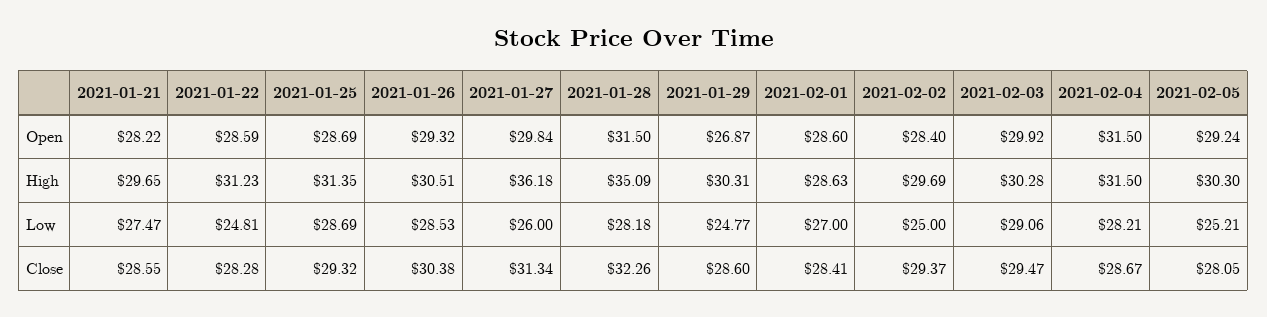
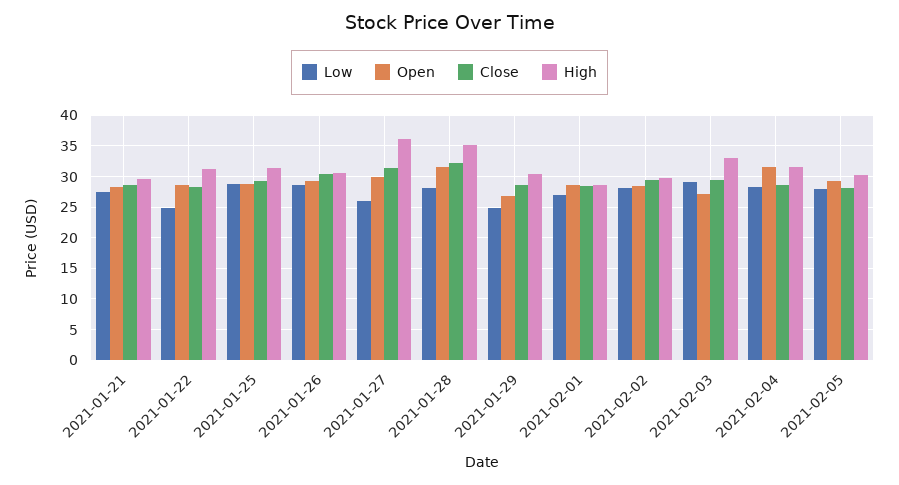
Open, 2021-02-03: 29.92 -> 27
High, 2021-02-03: 30.28 -> 33
Low, 2021-02-02: 25 -> 28
Low, 2021-02-05: 25.21 -> 28

